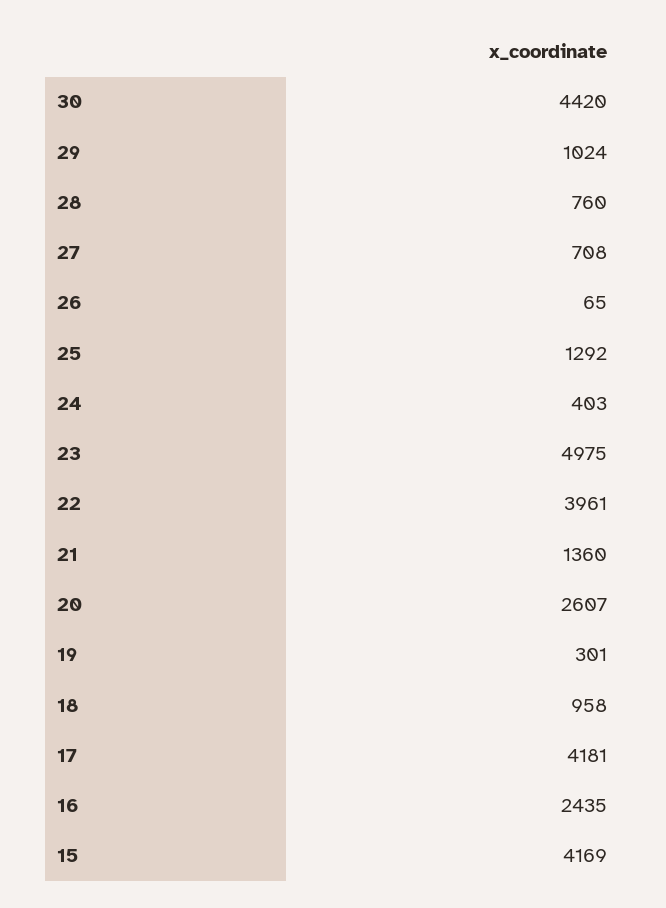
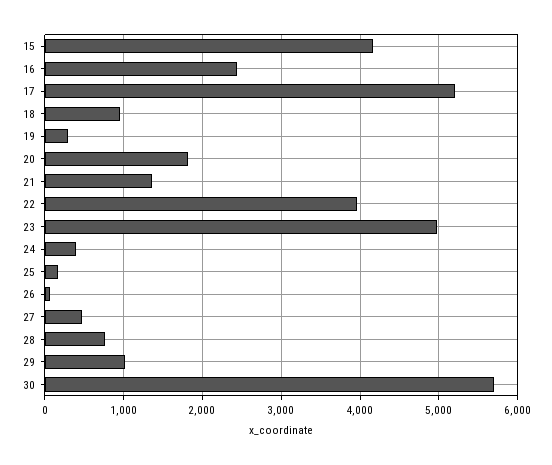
30: 4420 -> 5700
27: 708 -> 500
25: 1292 -> 200
20: 2607 -> 1800
17: 4181 -> 5200

